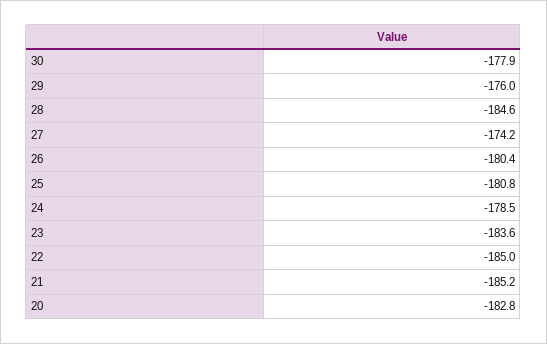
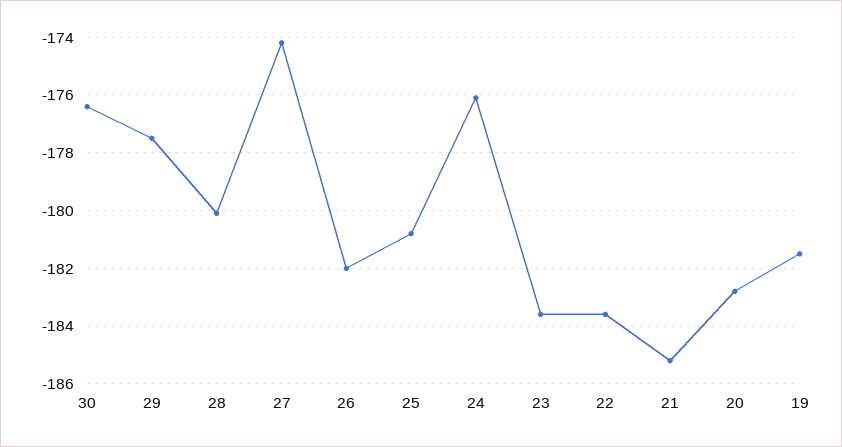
30: -177.9 -> -176.5
29: -176 -> -177.5
28: -184.6 -> -180
26: -180.4 -> -182
24: -178.5 -> -176
22: -185 -> -183.5
19: none -> -181.5

